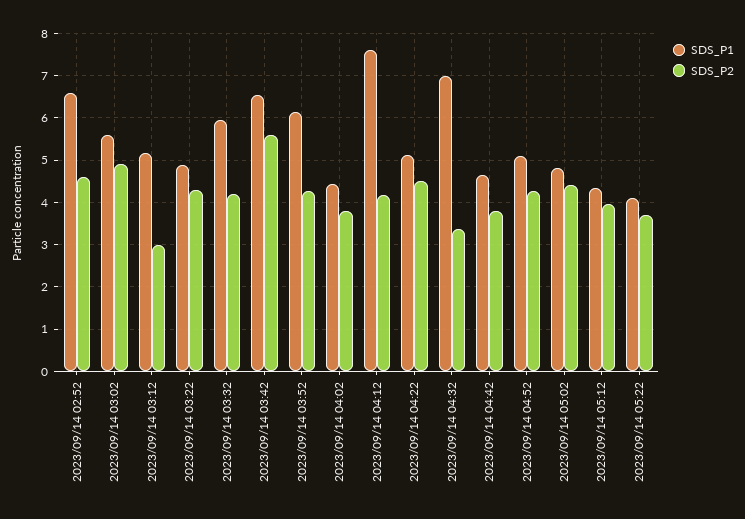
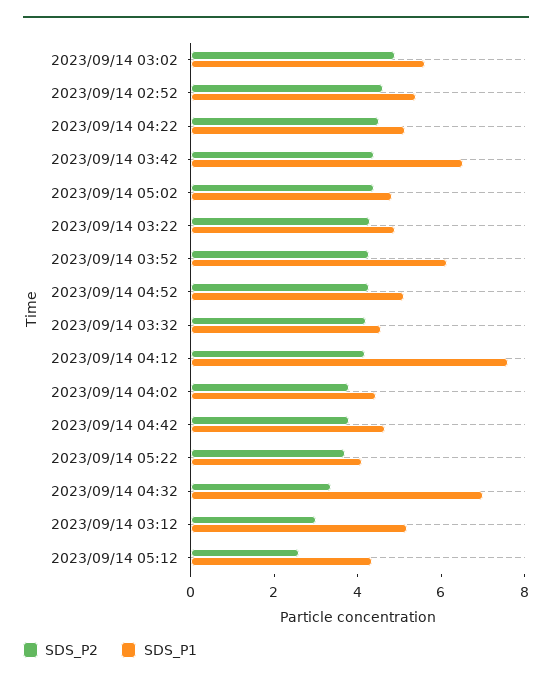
SDS_P1, 2023/09/14 02:52: 6.6 -> 5.5
SDS_P1, 2023/09/14 03:32: 6 -> 4.5
SDS_P2, 2023/09/14 03:42: 5.6 -> 4.5
SDS_P2, 2023/09/14 05:12: 4 -> 2.5

